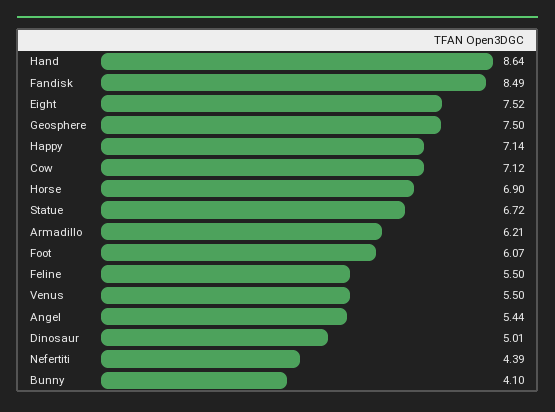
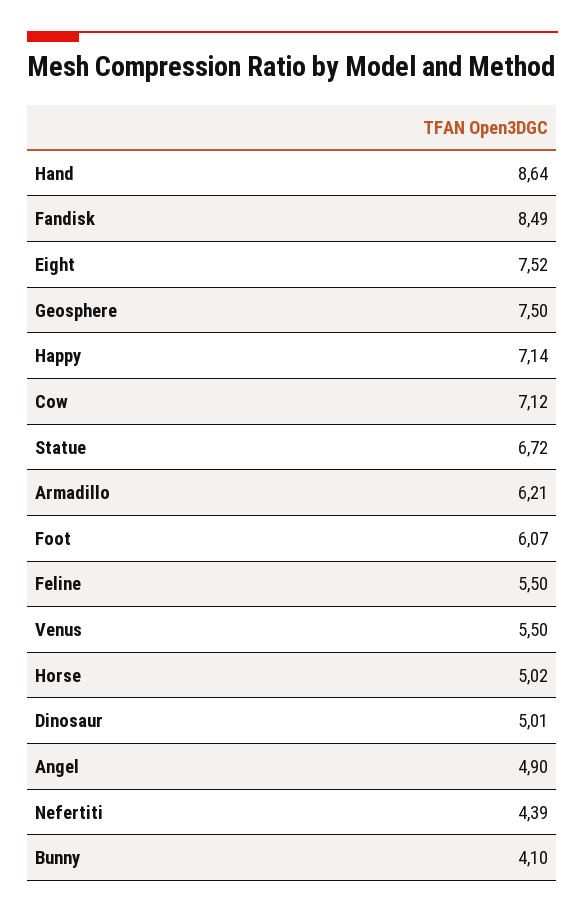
Horse: 6.9 -> 5.02
Angel: 5.44 -> 4.9

